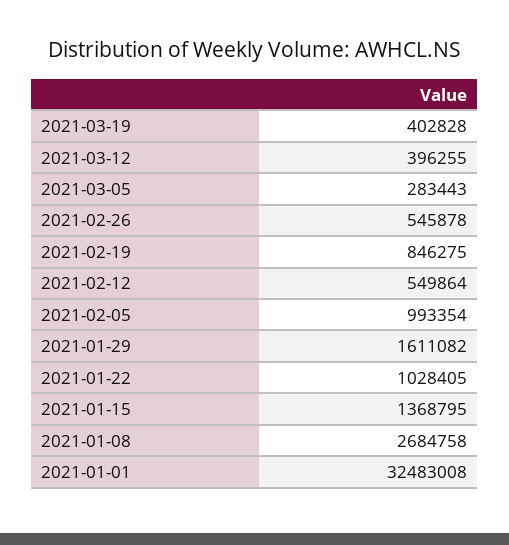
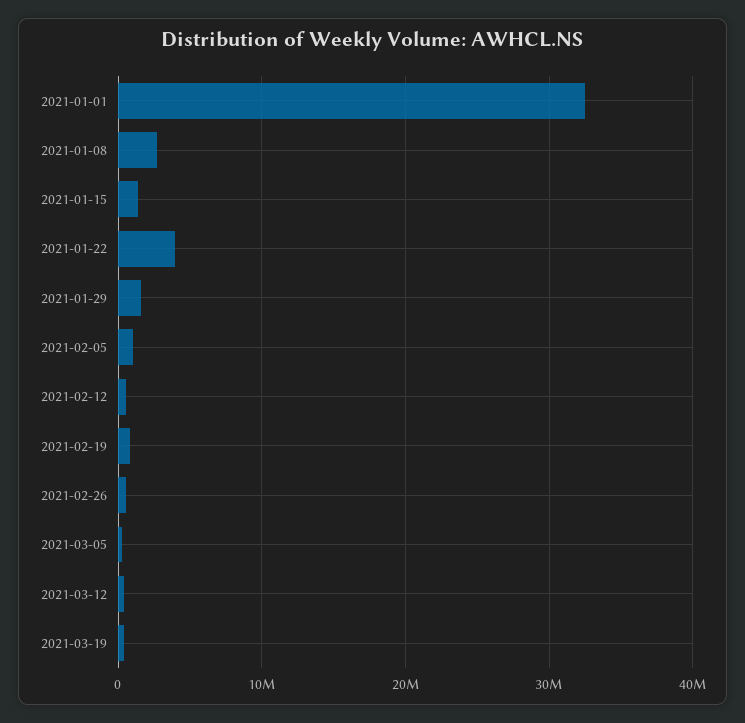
2021-01-22: 1028405 -> 4000000

